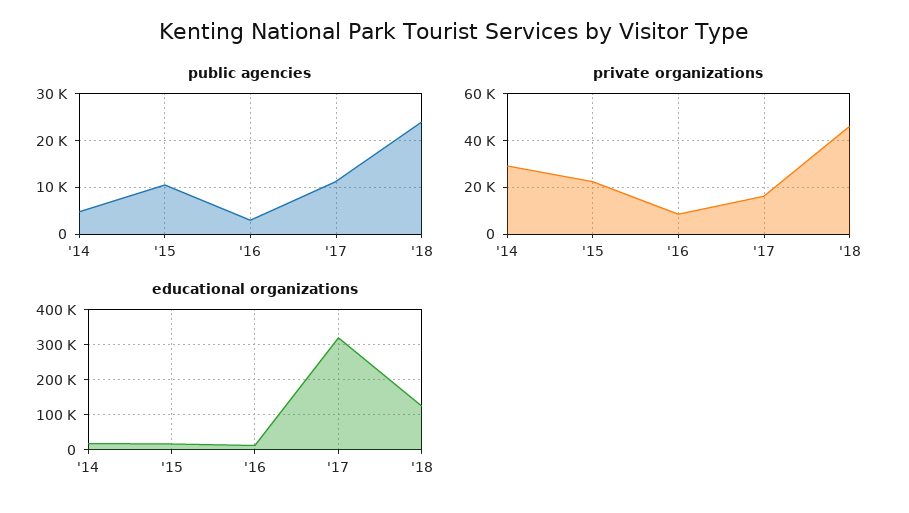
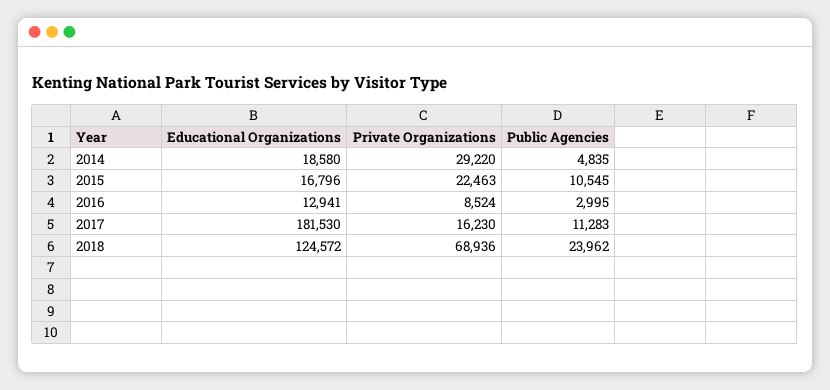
private organizations, '18: 45000 -> 68936
educational organizations, '17: 320000 -> 181530

